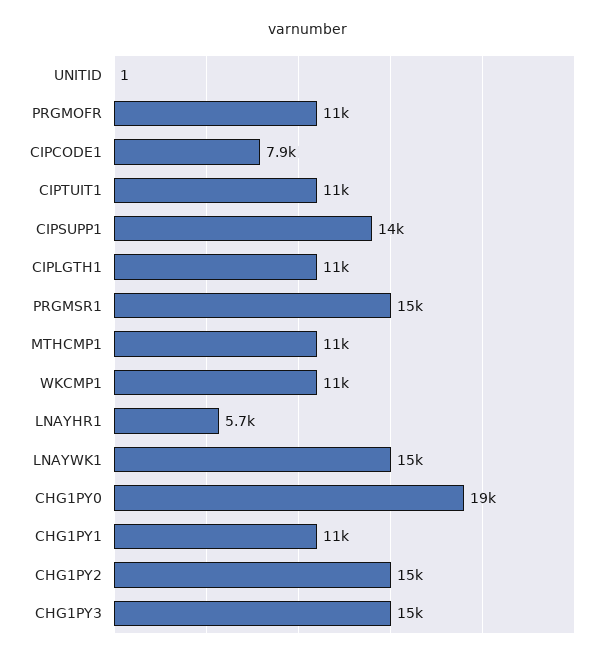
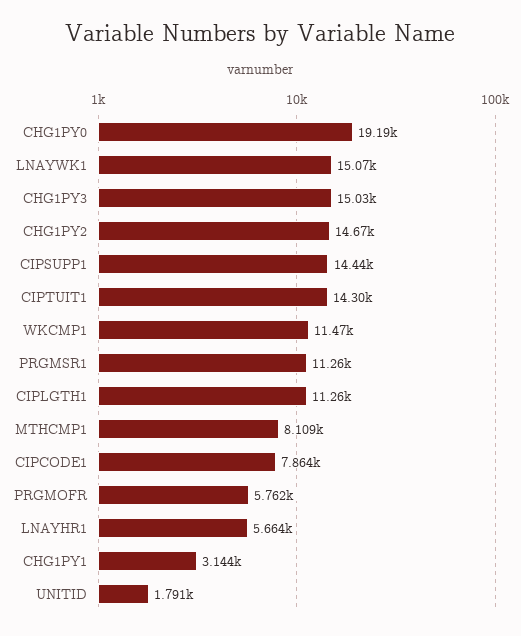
UNITID: 1 -> 1791
PRGMOFR: 11000 -> 5762
CIPTUIT1: 11000 -> 14300
PRGMSR1: 15000 -> 11260
MTHCMP1: 11000 -> 8109
CHG1PY1: 11000 -> 3144

